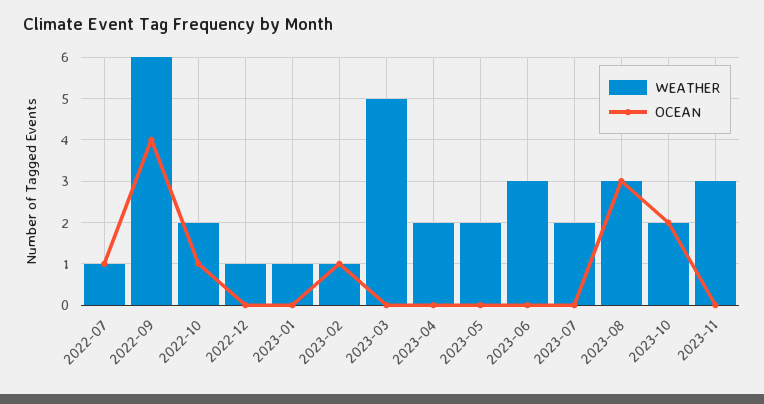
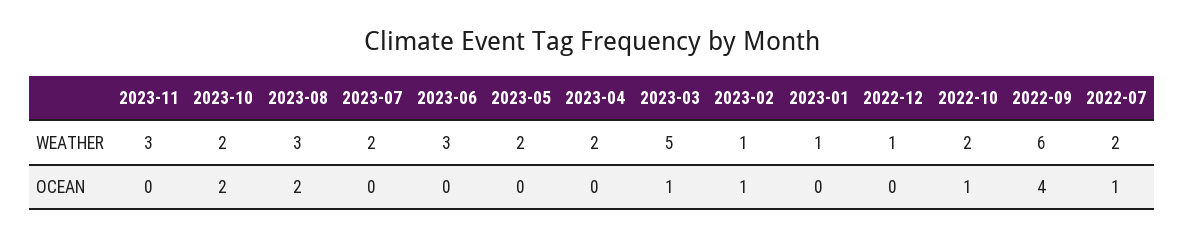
WEATHER, 2022-07: 1 -> 2
OCEAN, 2023-03: 0 -> 1
OCEAN, 2023-08: 3 -> 2

